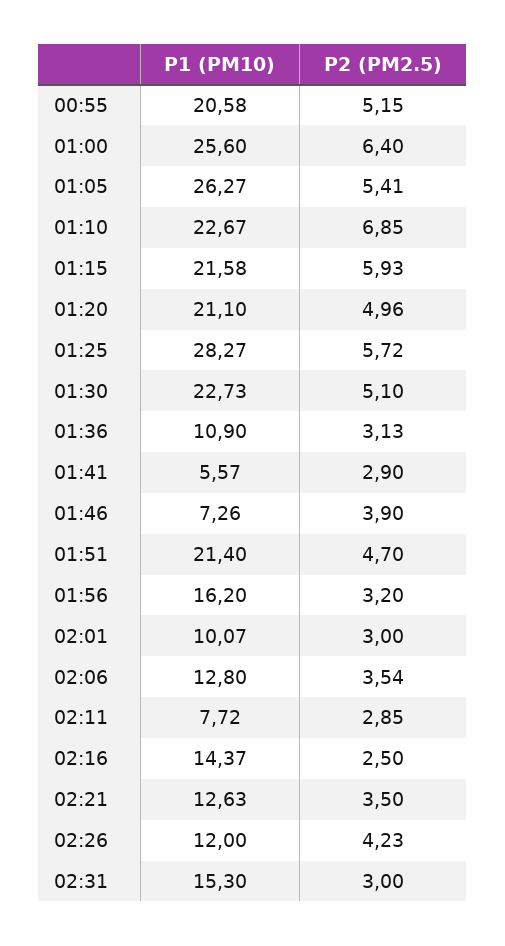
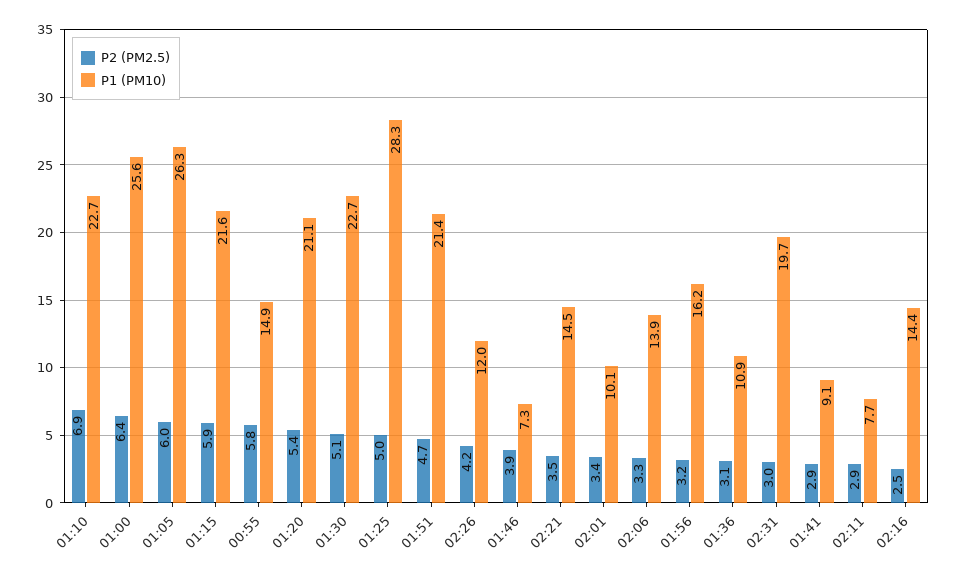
P1 (PM10), 00:55: 20.58 -> 14.9
P2 (PM2.5), 00:55: 5.15 -> 5.8
P2 (PM2.5), 01:05: 5.41 -> 6
P2 (PM2.5), 01:20: 4.96 -> 5.4
P2 (PM2.5), 01:25: 5.72 -> 5
P1 (PM10), 01:41: 5.57 -> 9.1
P2 (PM2.5), 02:01: 3 -> 3.4
P1 (PM10), 02:06: 12.8 -> 13.9
P2 (PM2.5), 02:06: 3.54 -> 3.3
P1 (PM10), 02:21: 12.63 -> 14.5
P1 (PM10), 02:31: 15.3 -> 19.7

